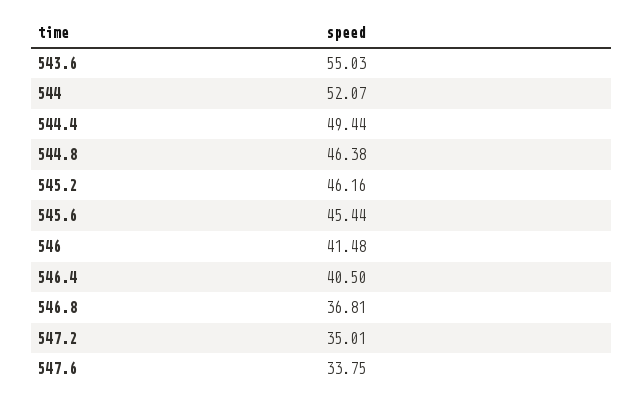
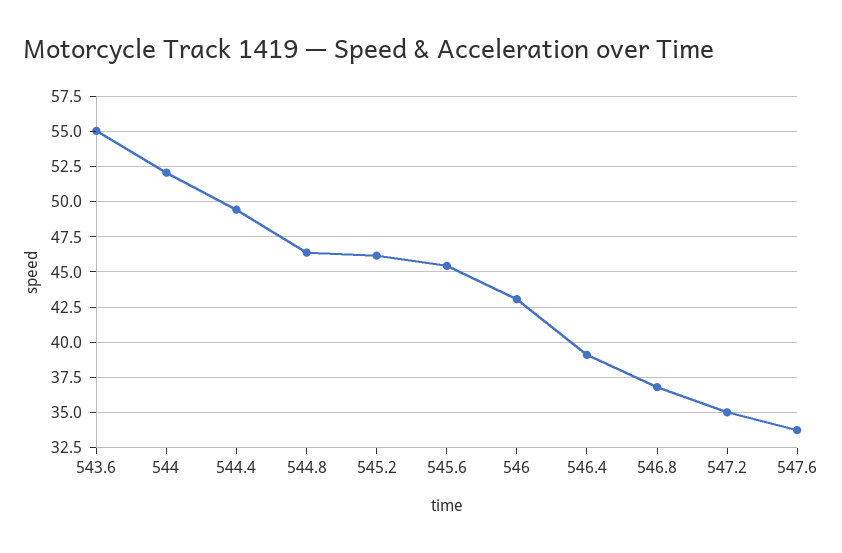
546: 41.48 -> 43
546.4: 40.5 -> 39

